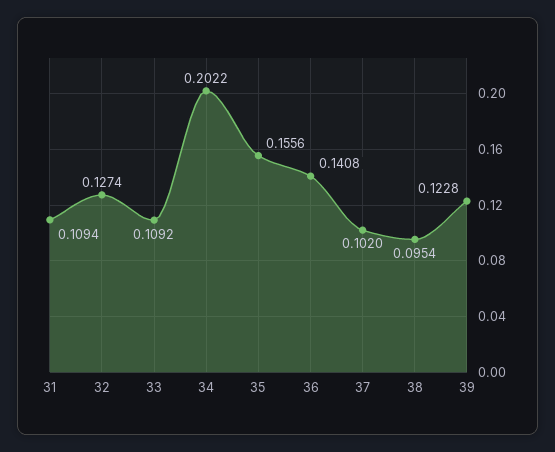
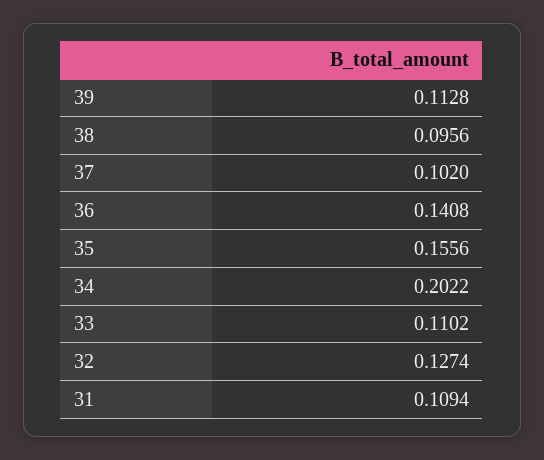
33: 0.1092 -> 0.1102
38: 0.0954 -> 0.0956
39: 0.1228 -> 0.1128

